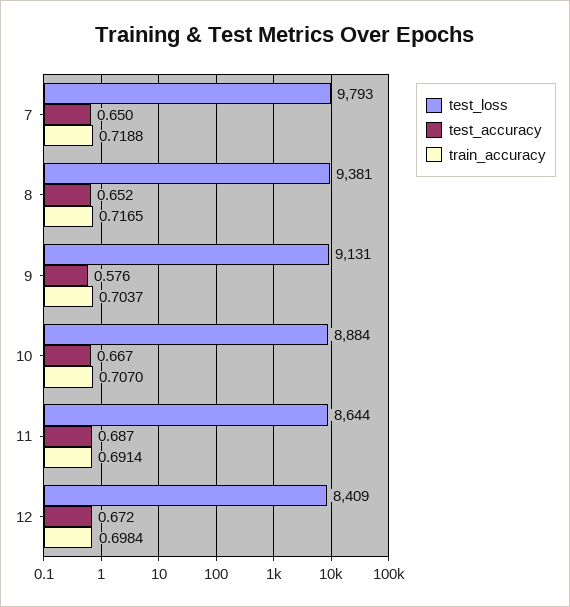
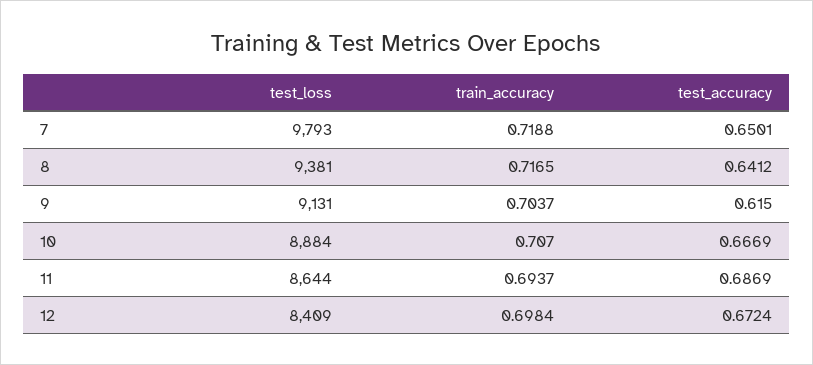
test_accuracy, 8: 0.652 -> 0.6412
test_accuracy, 9: 0.576 -> 0.615
train_accuracy, 11: 0.6914 -> 0.6937

